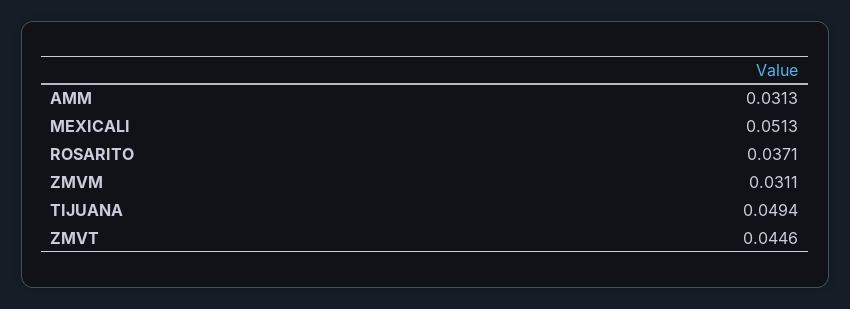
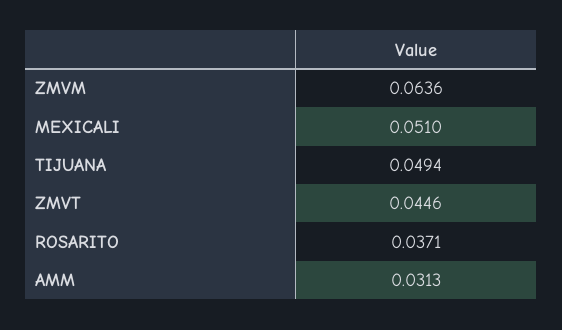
MEXICALI: 0.0513 -> 0.051
ZMVM: 0.0311 -> 0.0636

